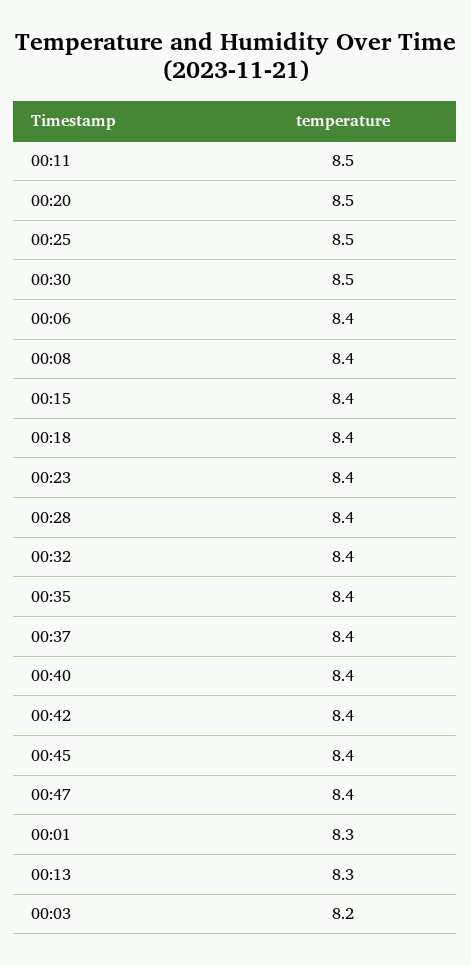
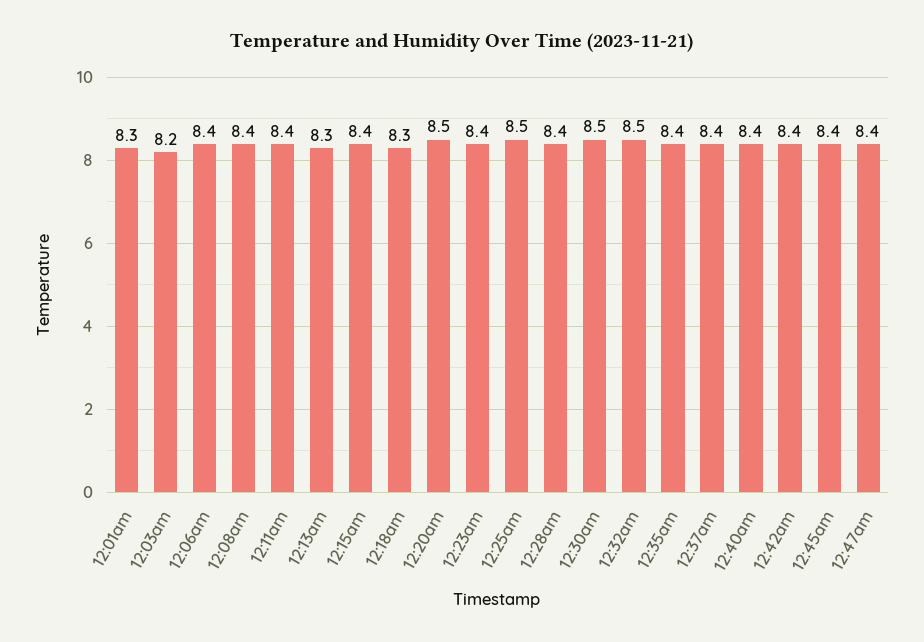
00:11: 8.5 -> 8.4
00:18: 8.4 -> 8.3
00:32: 8.4 -> 8.5

